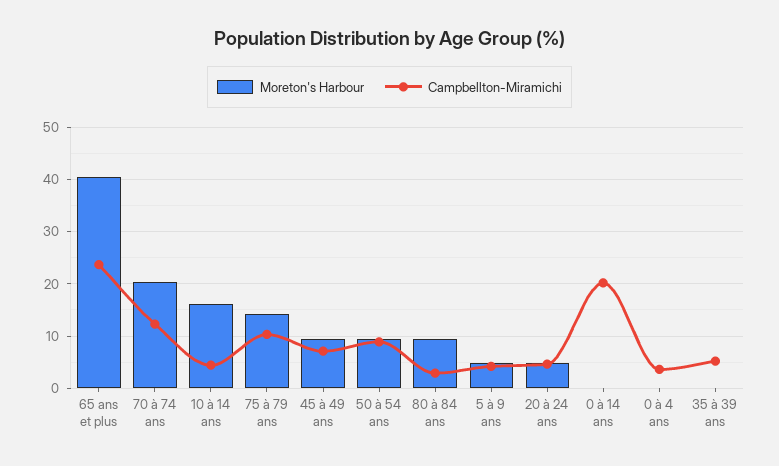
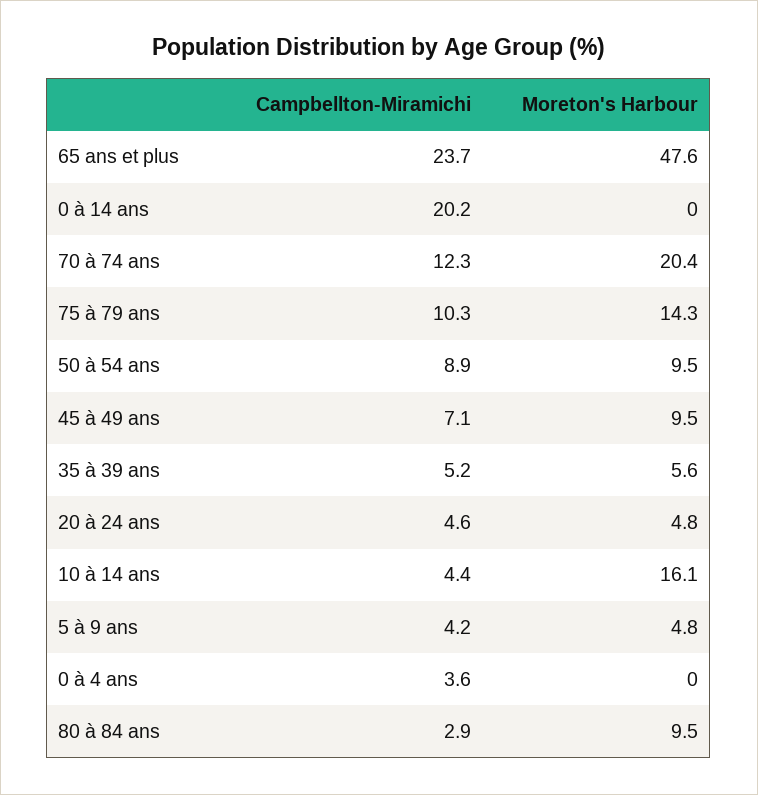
Moreton's Harbour, 65 ans et plus: 40 -> 47.6
Moreton's Harbour, 35 à 39 ans: 0 -> 5.6

